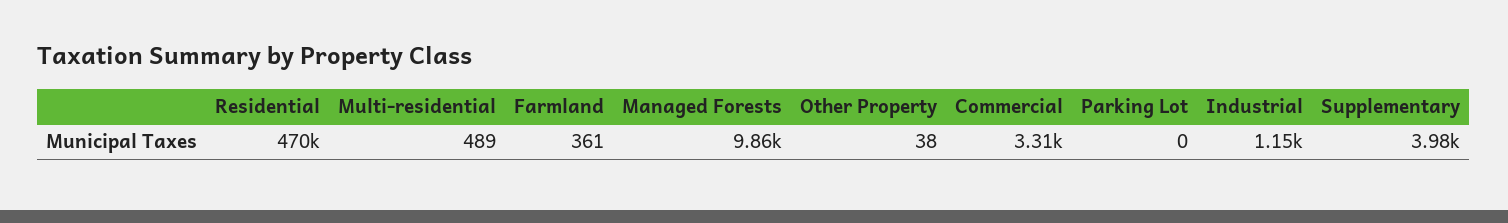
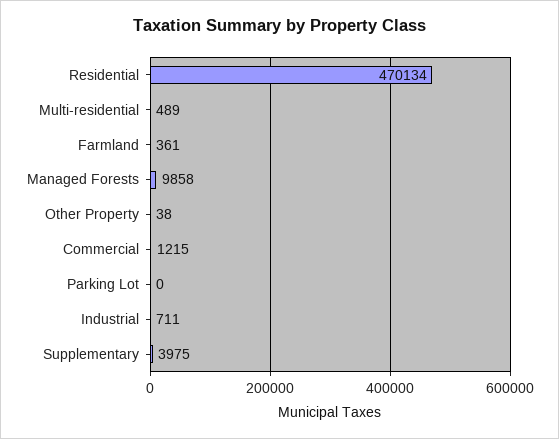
Commercial: 3310 -> 1215
Industrial: 1150 -> 711

